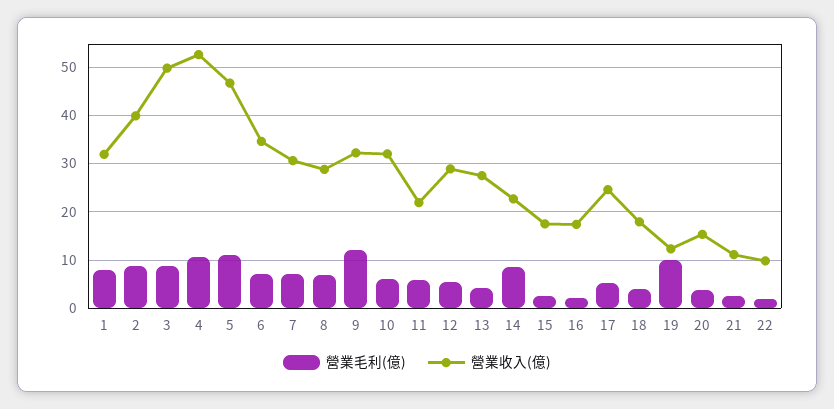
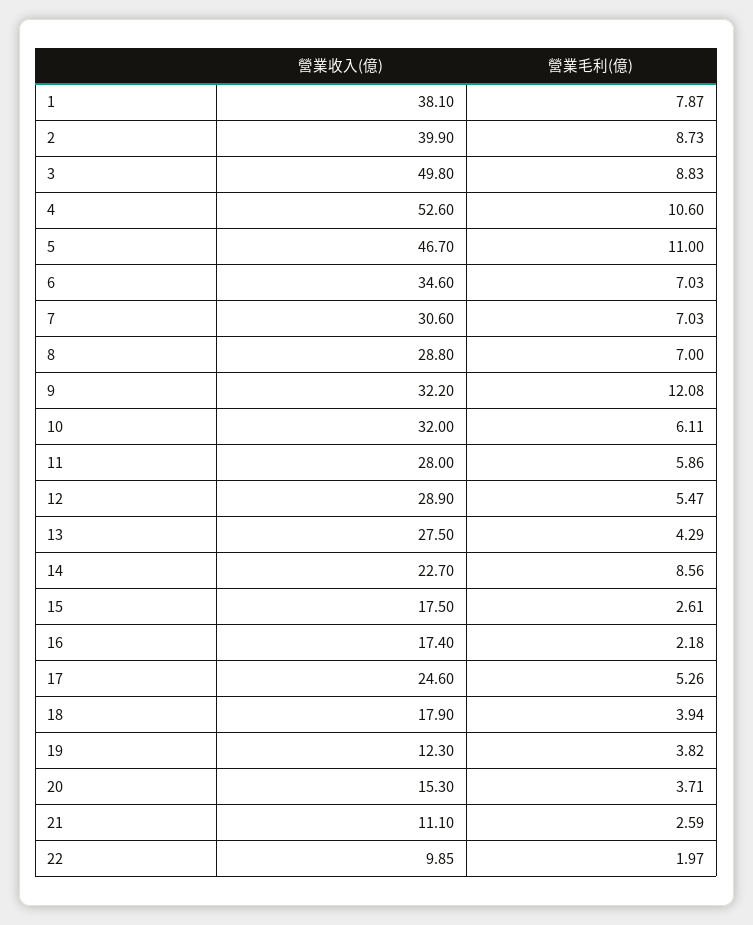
營業收入(億), 1: 32 -> 38.1
營業收入(億), 11: 22 -> 28
營業毛利(億), 19: 10 -> 3.82

